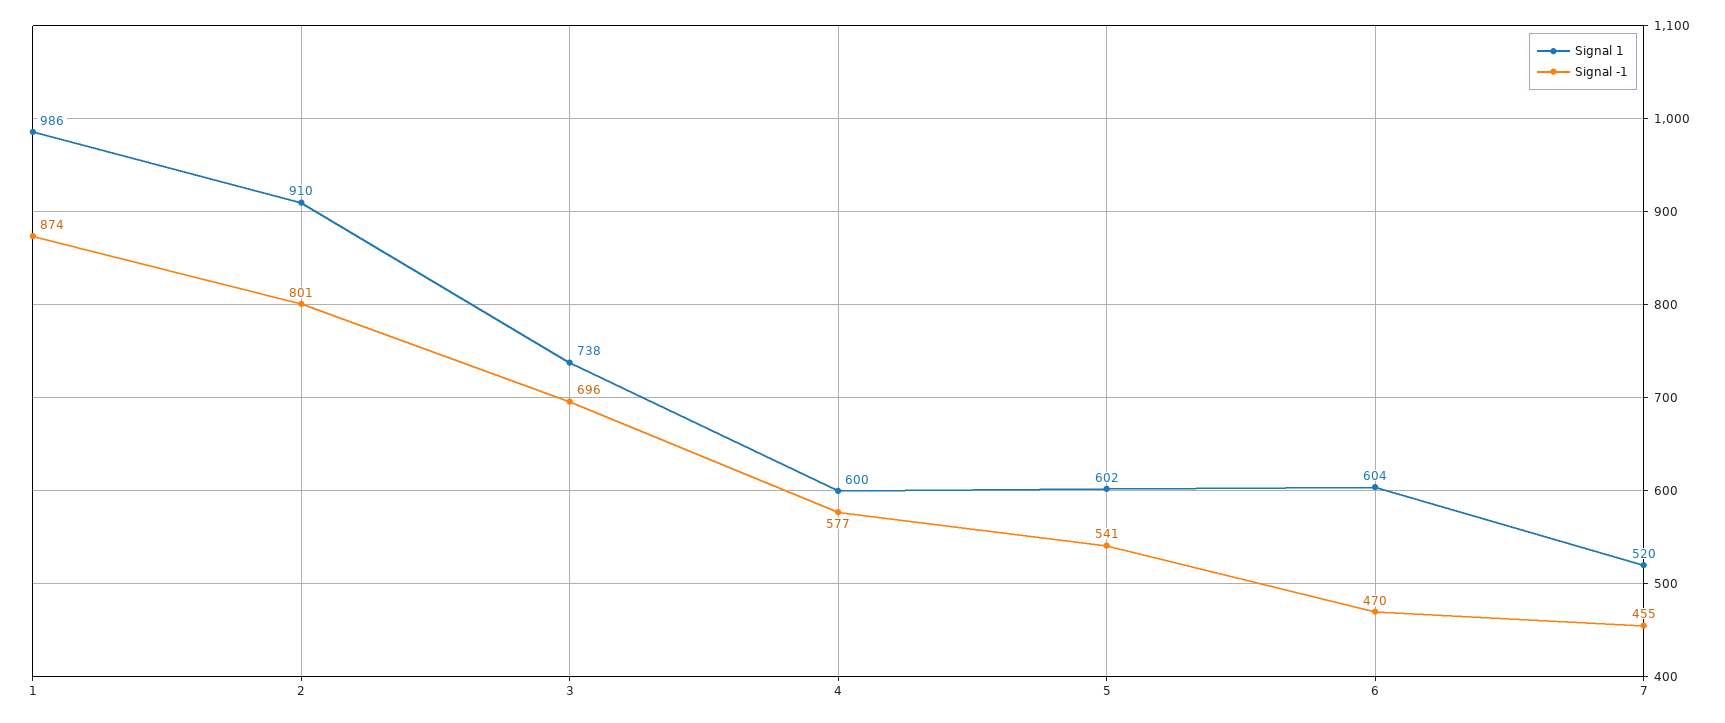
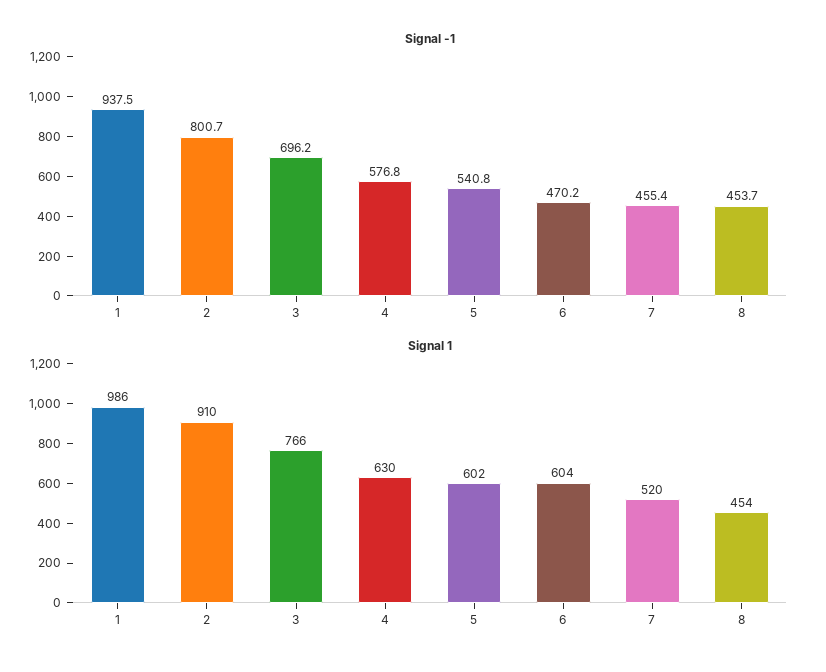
Signal -1, 1: 874 -> 937.5
Signal 1, 3: 738 -> 766
Signal 1, 4: 600 -> 630
Signal -1, 8: none -> 453.7
Signal 1, 8: none -> 454

